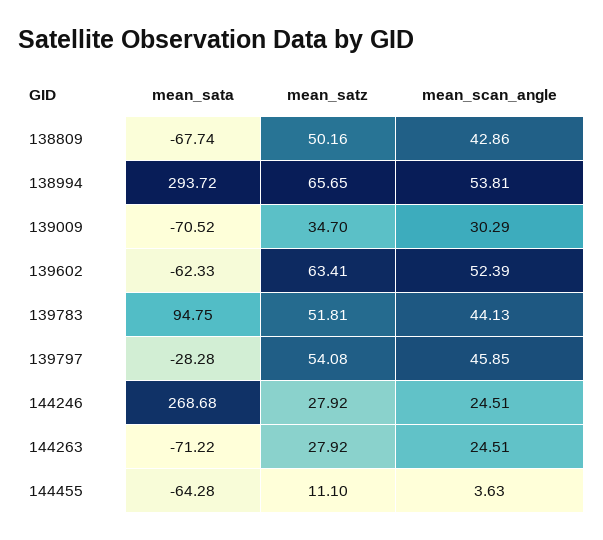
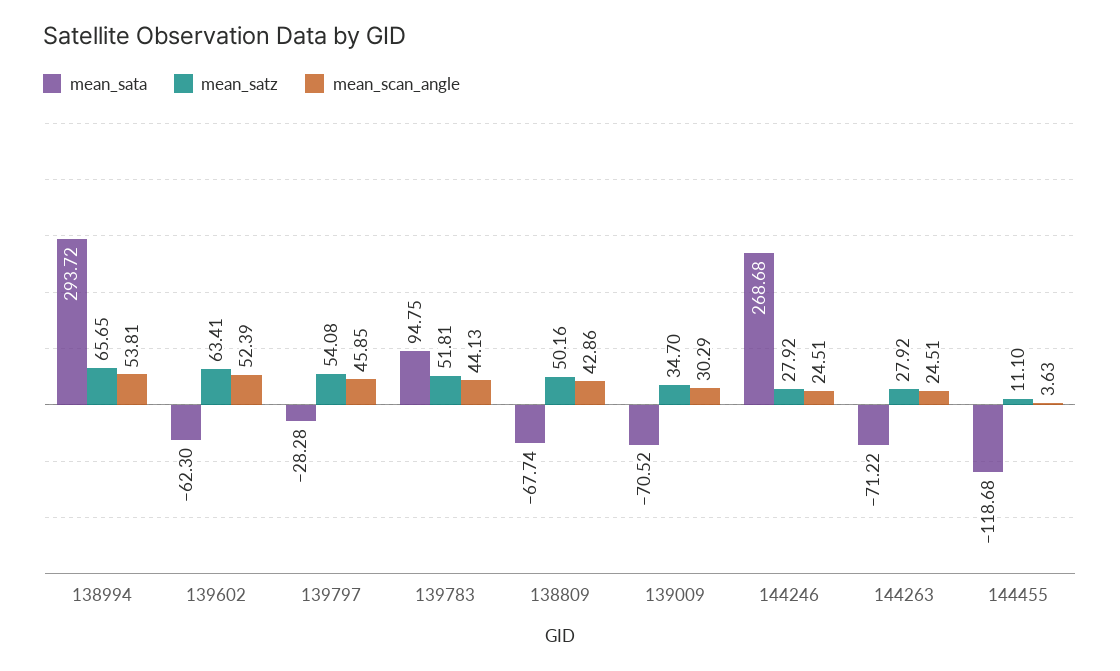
mean_sata, 139602: -62.33 -> -62.3
mean_sata, 144455: -64.28 -> -118.68

